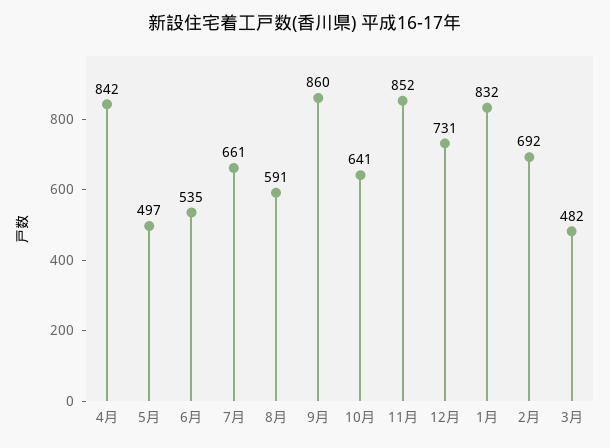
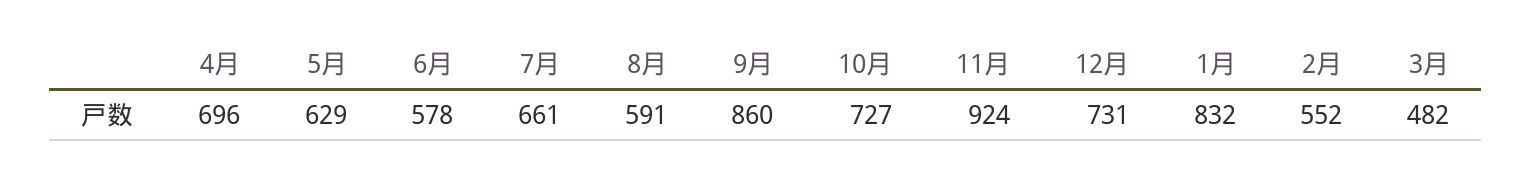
4月: 842 -> 696
5月: 497 -> 629
6月: 535 -> 578
10月: 641 -> 727
11月: 852 -> 924
2月: 692 -> 552

